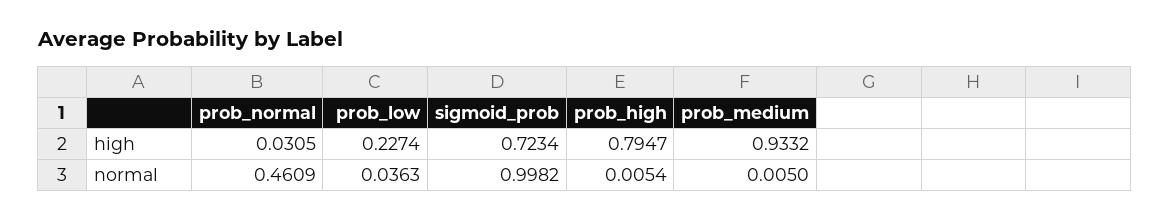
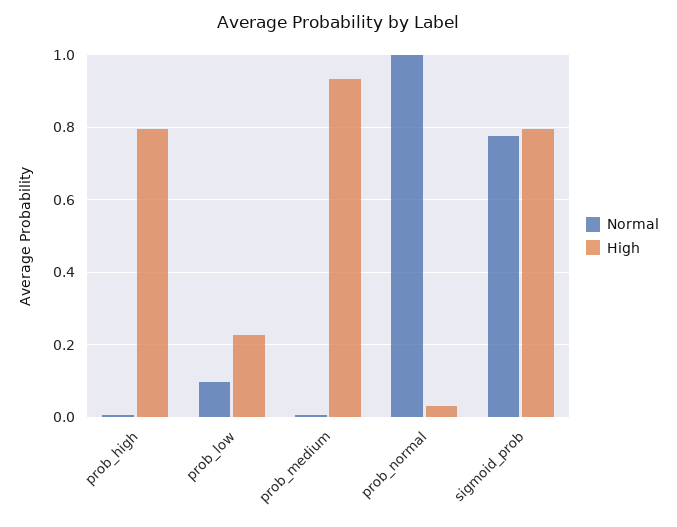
high, sigmoid_prob: 0.7234 -> 0.8
normal, prob_normal: 0.4609 -> 1
normal, prob_low: 0.0363 -> 0.1
normal, sigmoid_prob: 0.9982 -> 0.78

